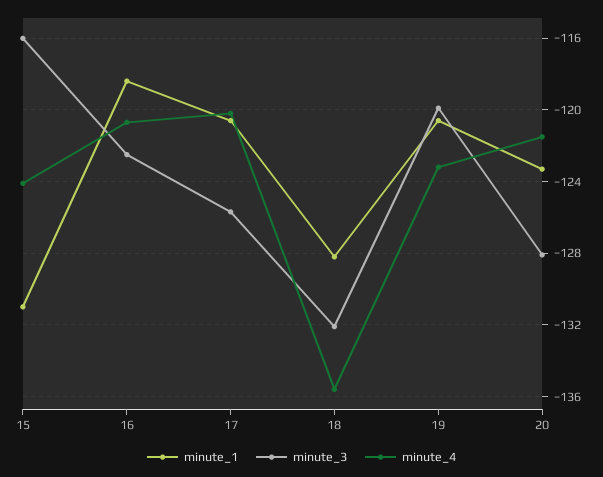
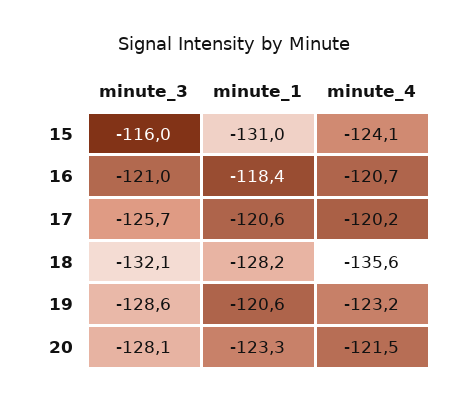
minute_3, 16: -122.5 -> -121
minute_3, 19: -120 -> -128.6

